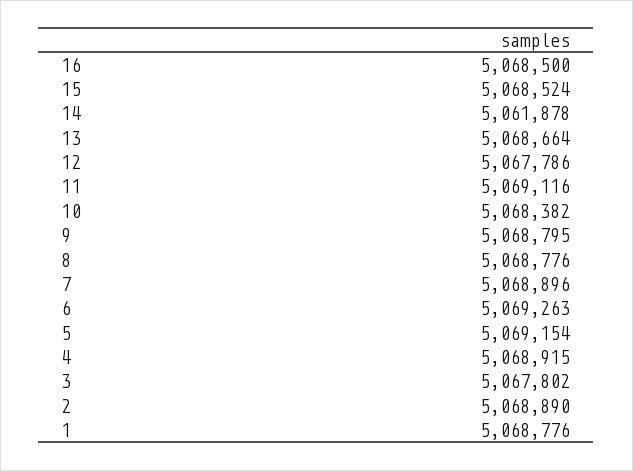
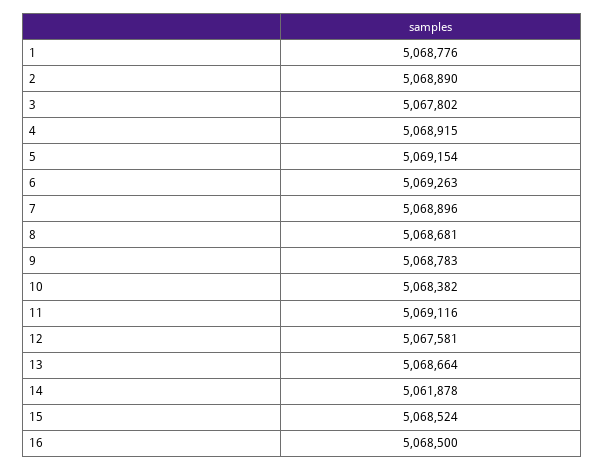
12: 5067786 -> 5067581
9: 5068795 -> 5068783
8: 5068776 -> 5068681

